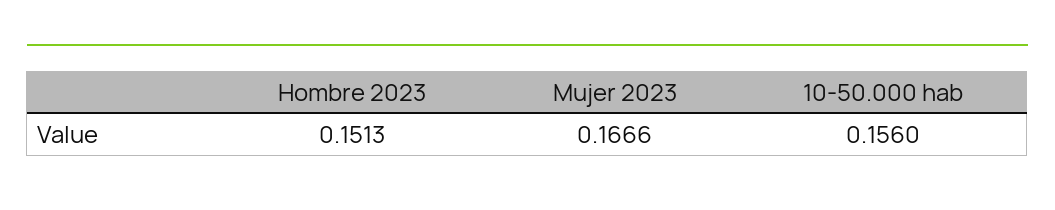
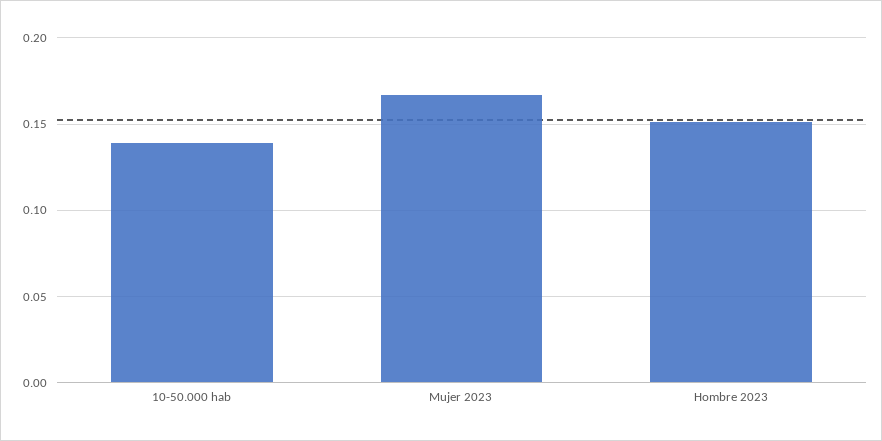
10-50.000 hab: 0.156 -> 0.14

